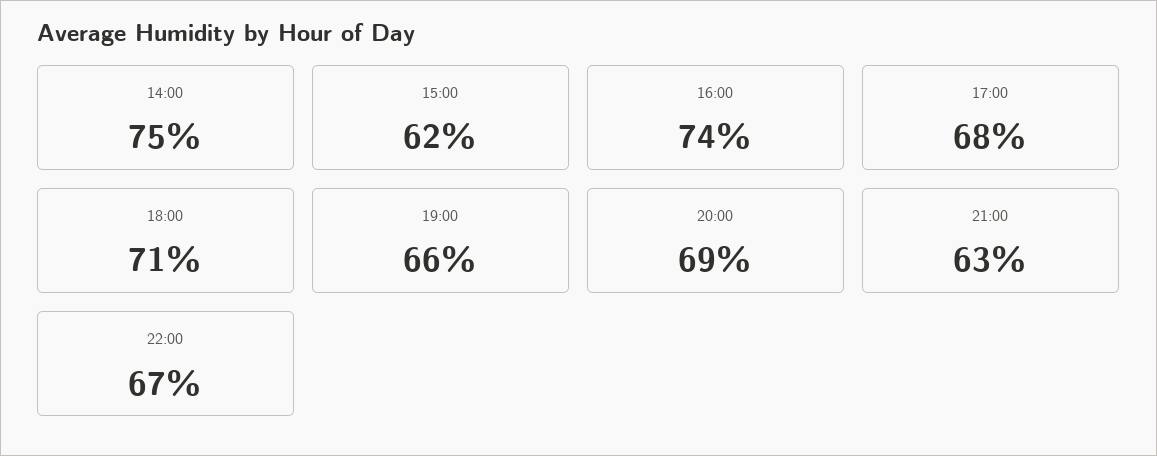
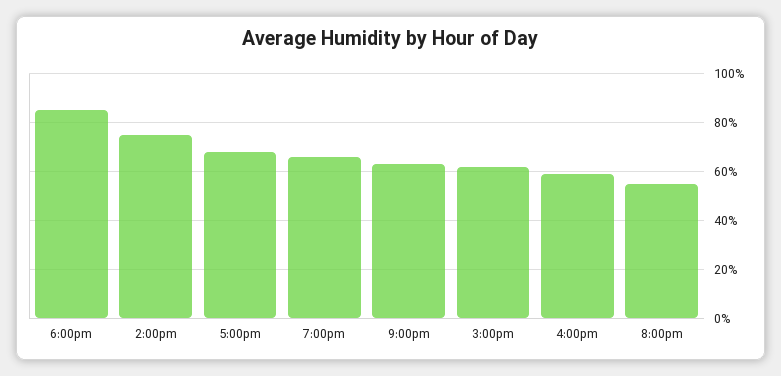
16:00: 74 -> 60
18:00: 71 -> 85
20:00: 69 -> 55
22:00: 67 -> none

